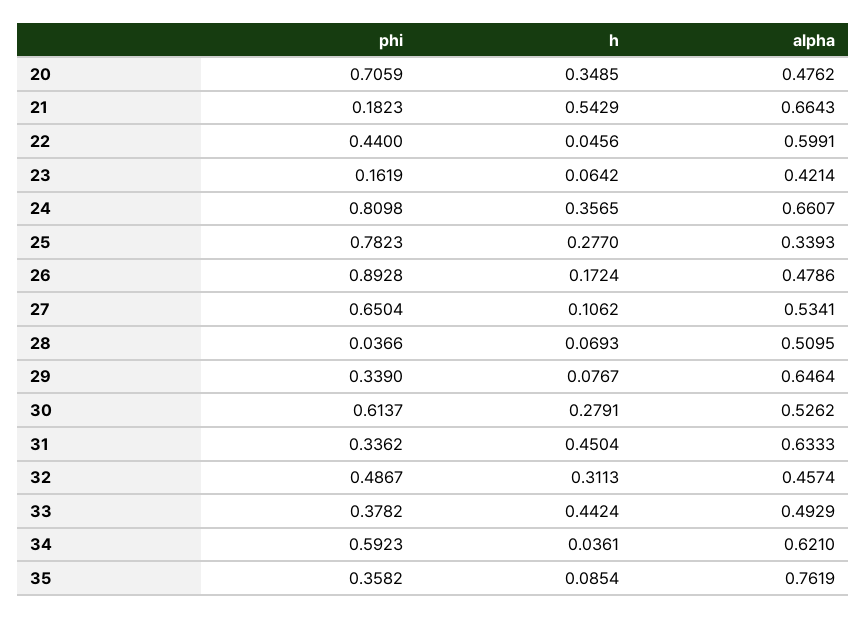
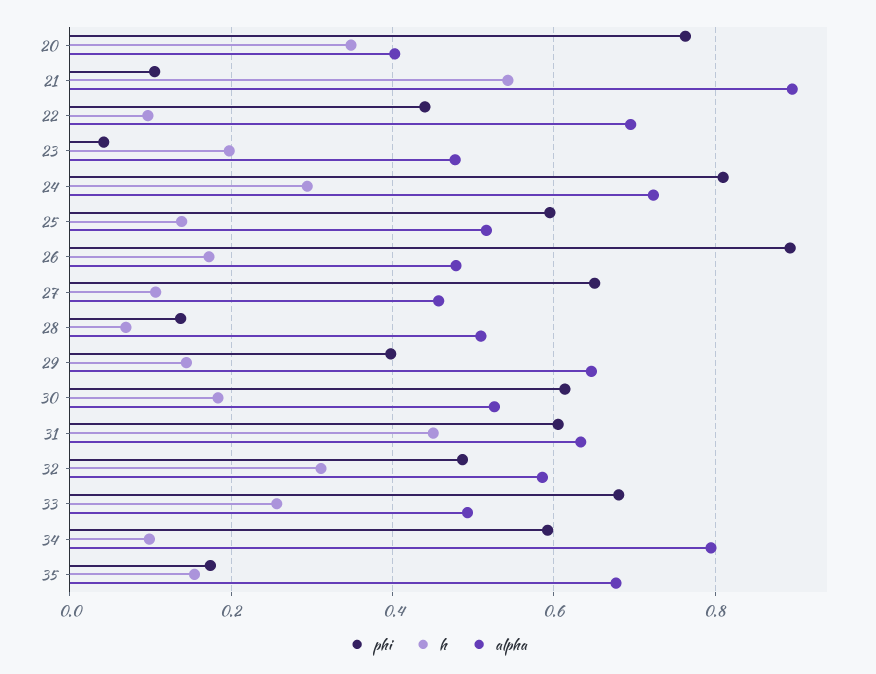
phi, 20: 0.7059 -> 0.76
alpha, 20: 0.4762 -> 0.4
phi, 21: 0.1823 -> 0.1
alpha, 21: 0.6643 -> 0.9
h, 22: 0.0456 -> 0.1
alpha, 22: 0.5991 -> 0.7
phi, 23: 0.1619 -> 0.04
h, 23: 0.0642 -> 0.2
alpha, 23: 0.4214 -> 0.48
h, 24: 0.3565 -> 0.3
alpha, 24: 0.6607 -> 0.72
phi, 25: 0.7823 -> 0.6
h, 25: 0.277 -> 0.14
alpha, 25: 0.3393 -> 0.52
alpha, 27: 0.5341 -> 0.46
phi, 28: 0.0366 -> 0.14
phi, 29: 0.339 -> 0.4
h, 29: 0.0767 -> 0.14
h, 30: 0.2791 -> 0.18
phi, 31: 0.3362 -> 0.6
alpha, 32: 0.4574 -> 0.58
phi, 33: 0.3782 -> 0.68
h, 33: 0.4424 -> 0.26
h, 34: 0.0361 -> 0.1
alpha, 34: 0.621 -> 0.8
phi, 35: 0.3582 -> 0.18
h, 35: 0.0854 -> 0.16
alpha, 35: 0.7619 -> 0.68

